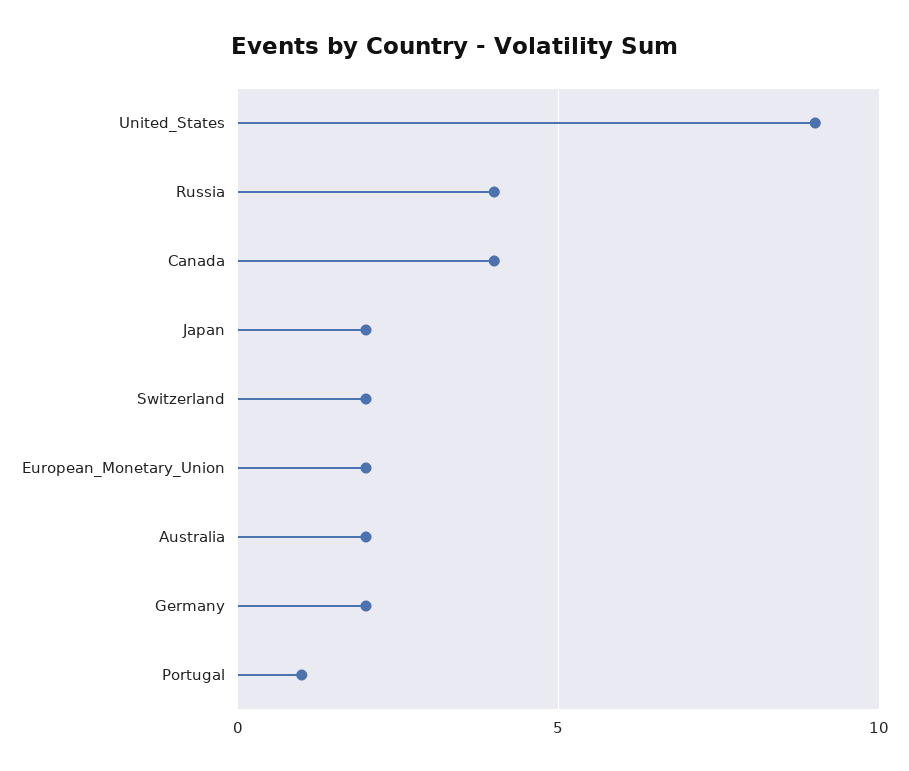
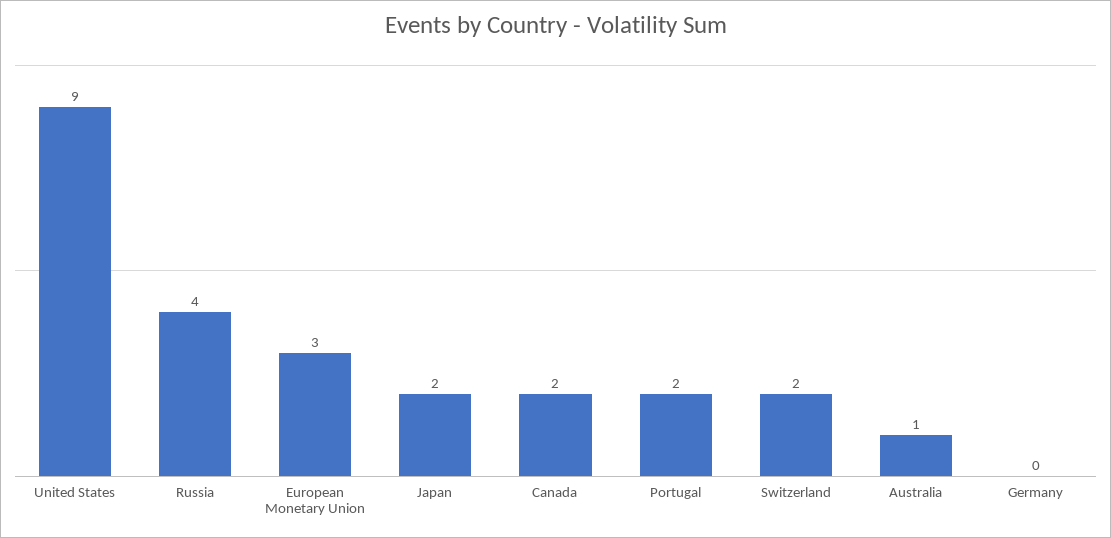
Canada: 4 -> 2
European_Monetary_Union: 2 -> 3
Australia: 2 -> 1
Germany: 2 -> 0
Portugal: 1 -> 2

